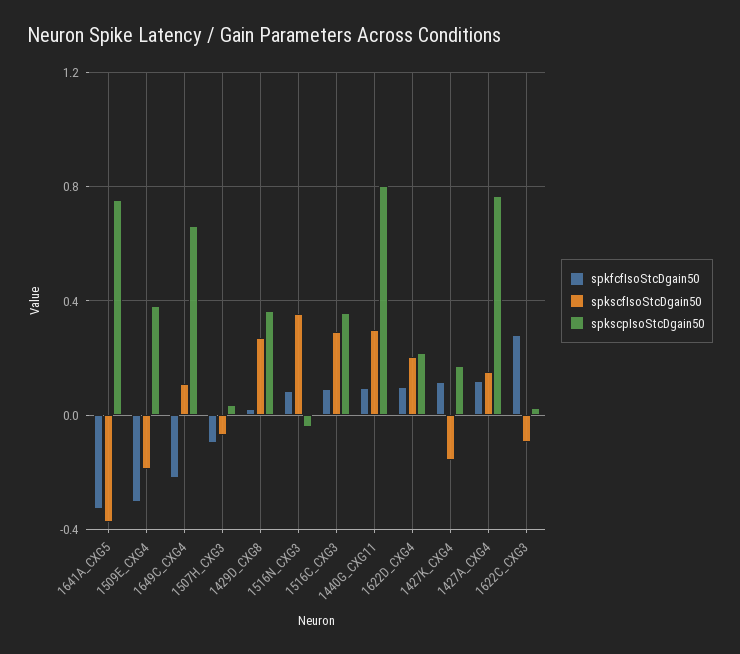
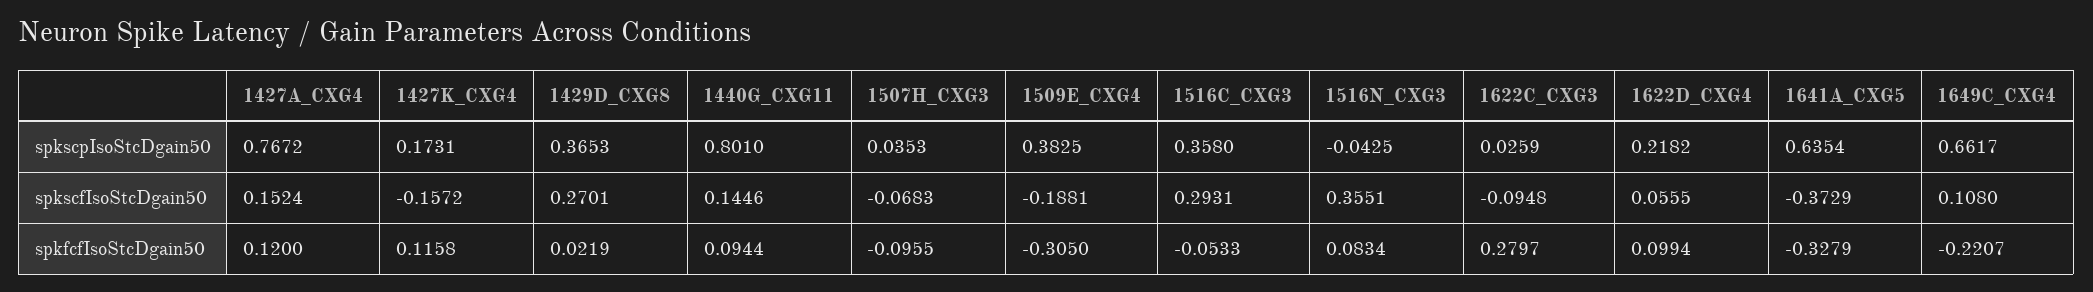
spkscpIsoStcDgain50, 1641A_CXG5: 0.75 -> 0.6354
spkfcfIsoStcDgain50, 1516C_CXG3: 0.1 -> -0.0533
spkscfIsoStcDgain50, 1440G_CXG11: 0.3 -> 0.1446
spkscfIsoStcDgain50, 1622D_CXG4: 0.2 -> 0.0555

